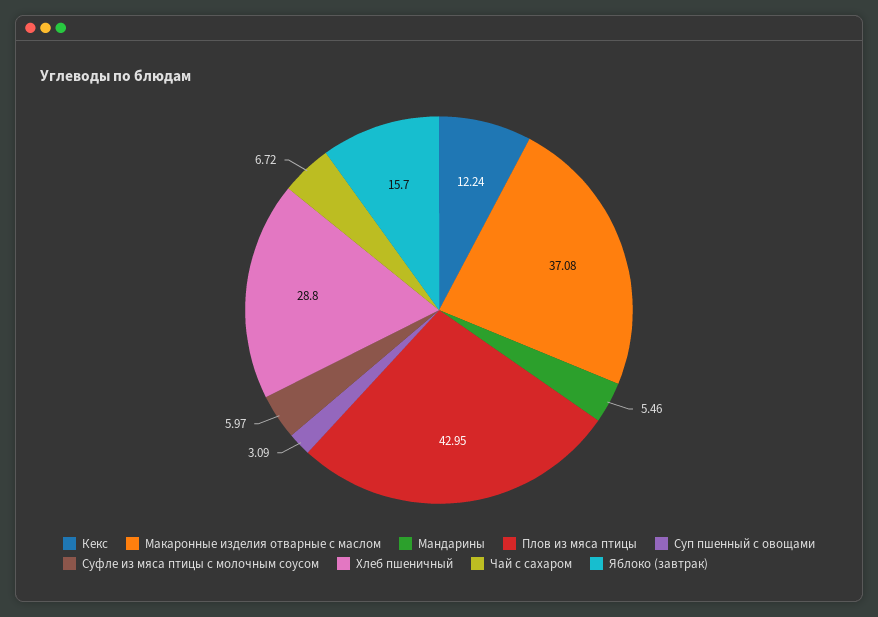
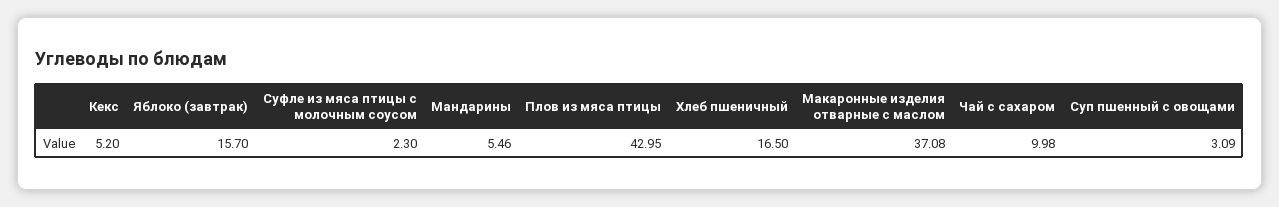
Кекс: 12.24 -> 5.2
Суфле из мяса птицы с молочным соусом: 5.97 -> 2.3
Хлеб пшеничный: 28.8 -> 16.5
Чай с сахаром: 6.72 -> 9.98

